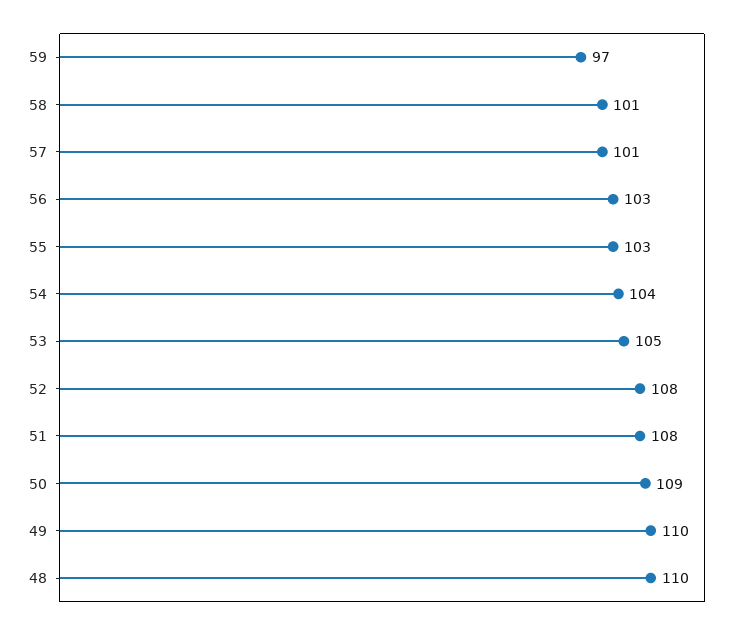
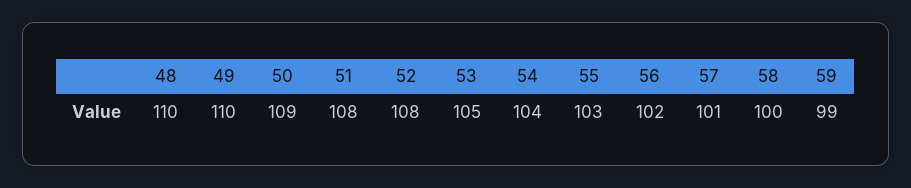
59: 97 -> 99
58: 101 -> 100
56: 103 -> 102

